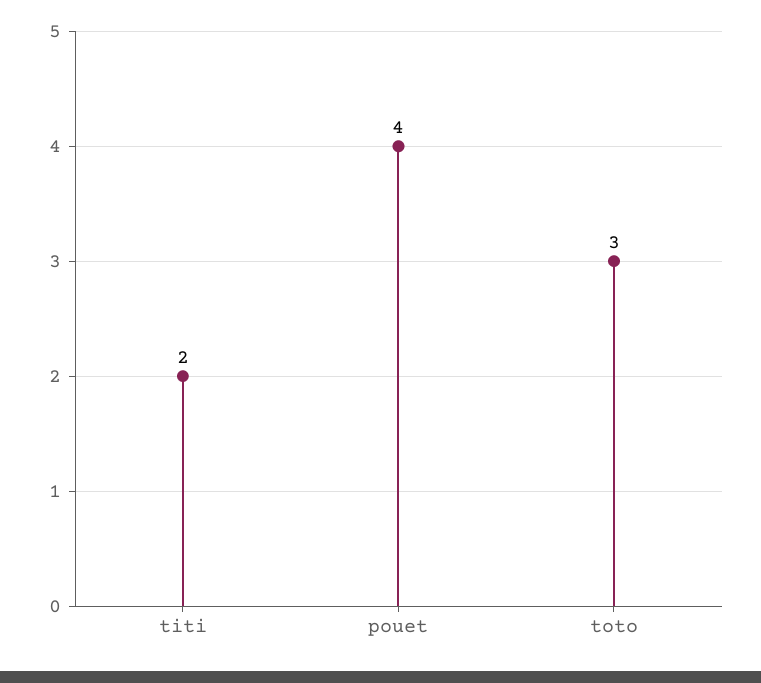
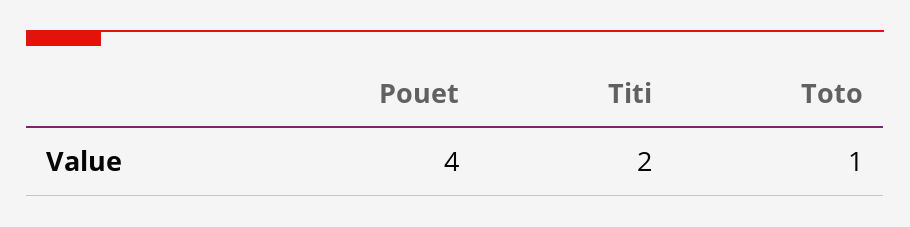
toto: 3 -> 1

